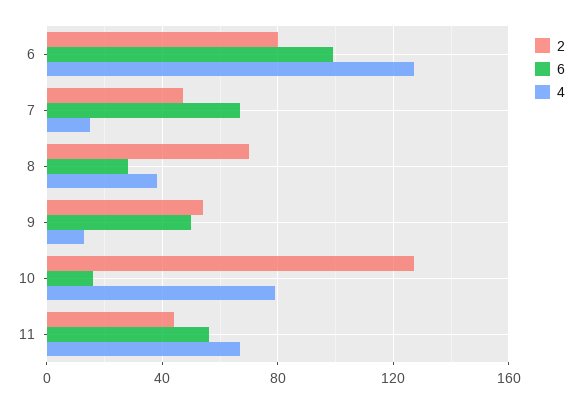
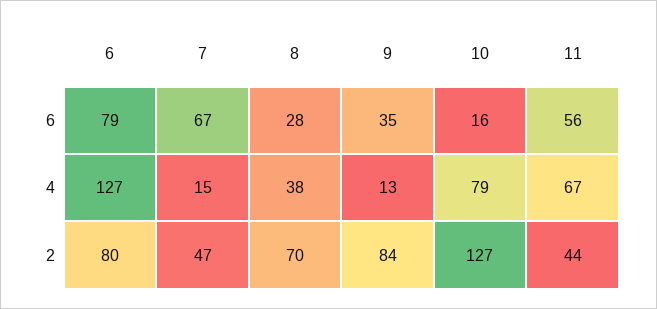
6, 6: 100 -> 79
2, 9: 55 -> 84
6, 9: 50 -> 35

